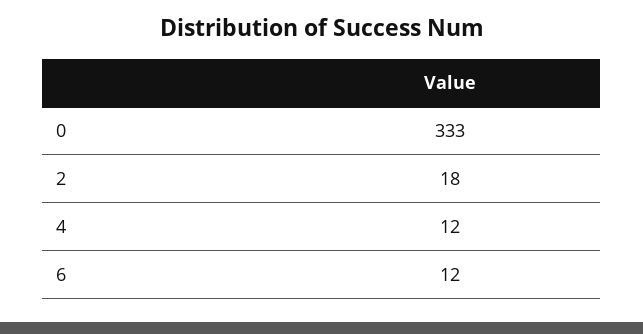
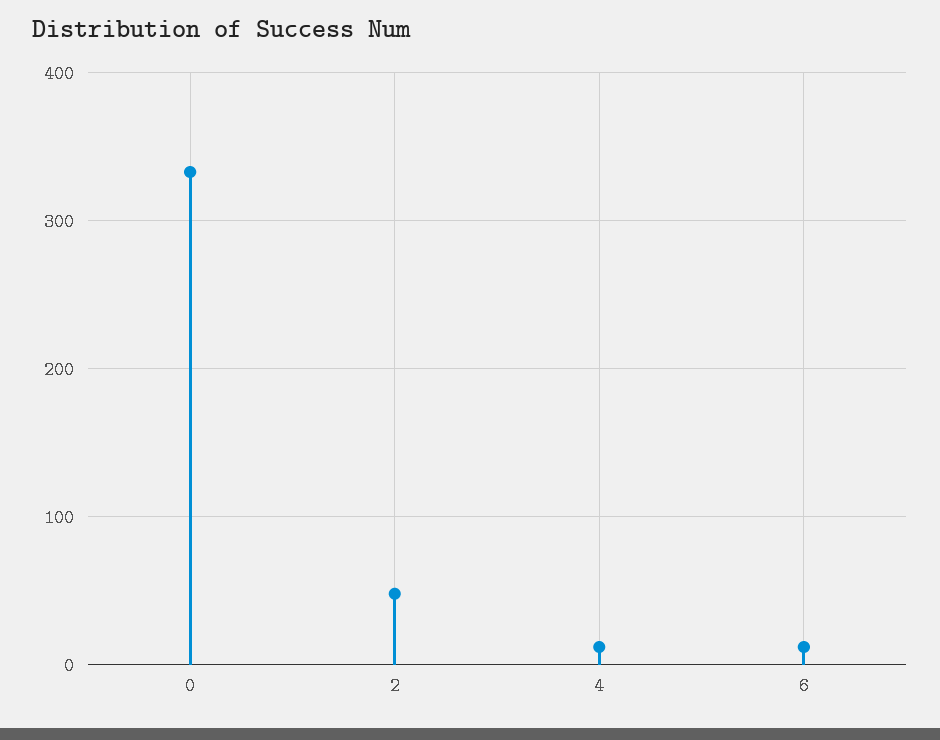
2: 18 -> 50

